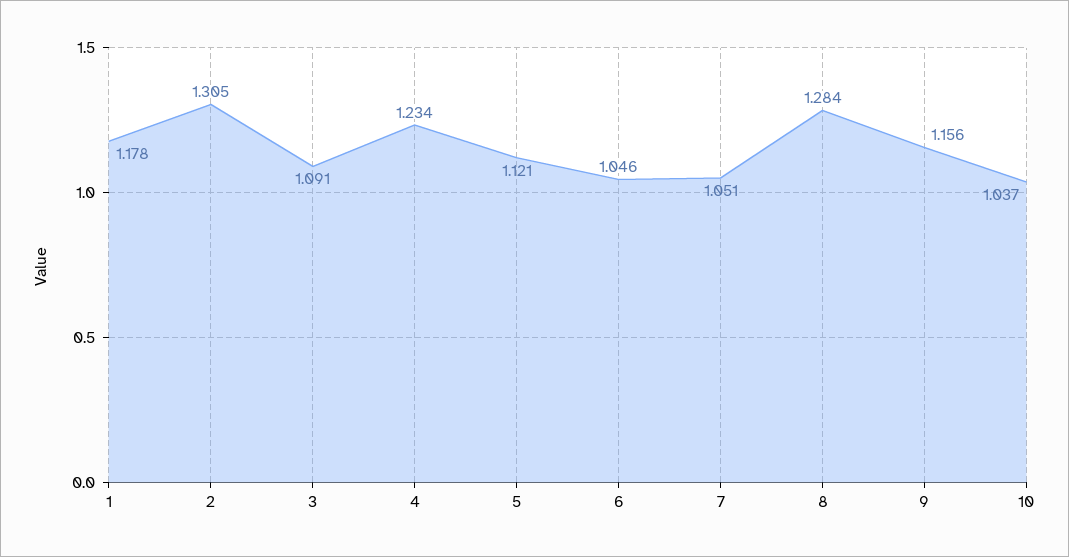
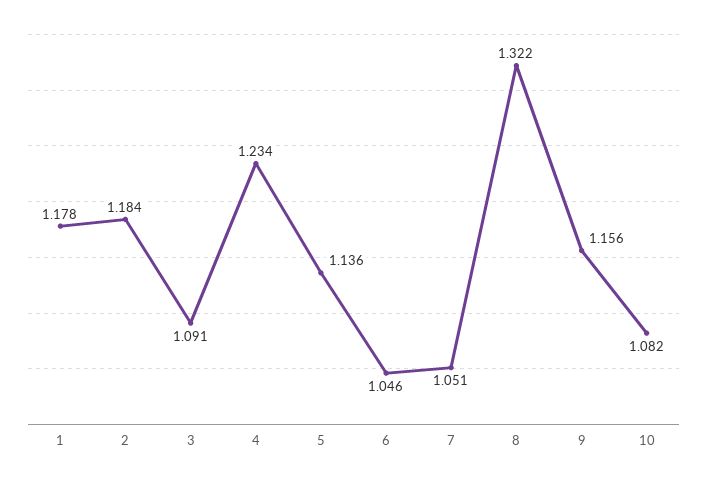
2: 1.305 -> 1.184
5: 1.121 -> 1.136
8: 1.284 -> 1.322
10: 1.037 -> 1.082

